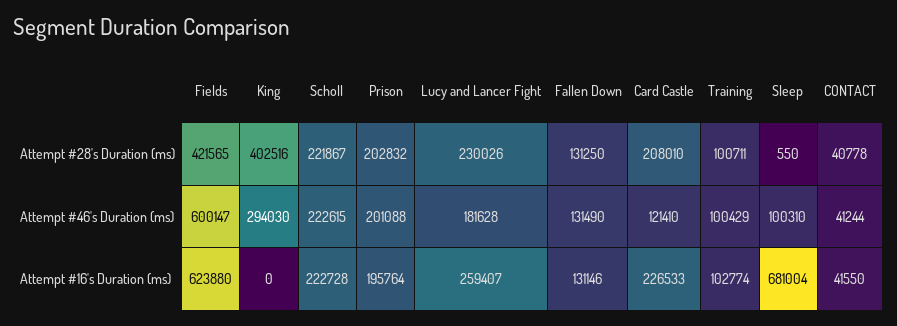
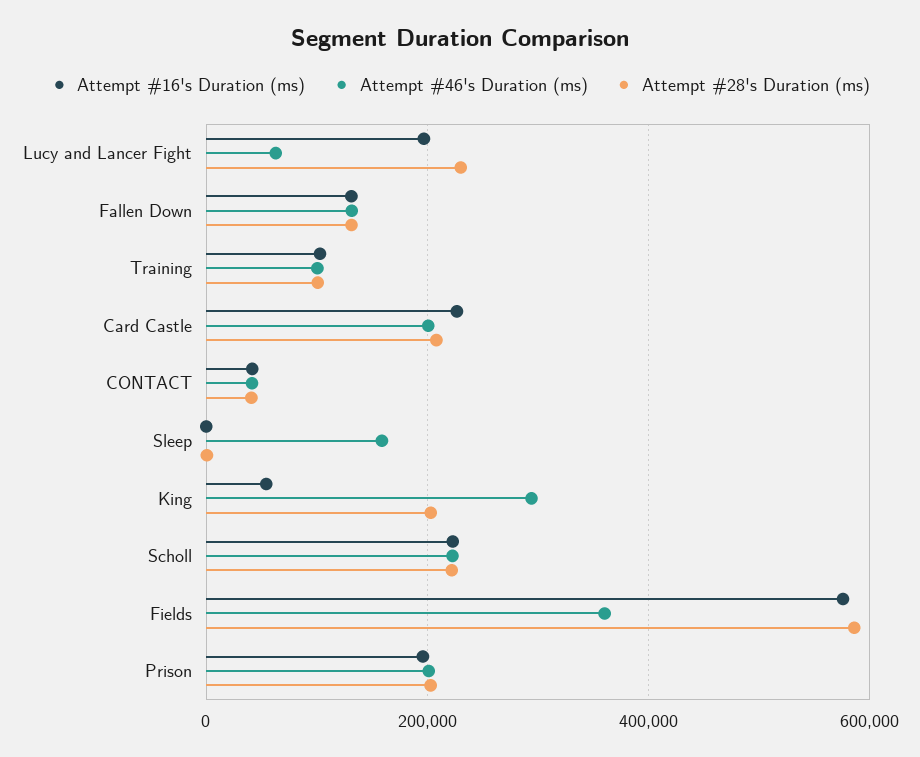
Attempt #28's Duration (ms), Fields: 421565 -> 580000
Attempt #28's Duration (ms), King: 402516 -> 200000
Attempt #46's Duration (ms), Fields: 600147 -> 360000
Attempt #46's Duration (ms), Lucy and Lancer Fight: 181628 -> 60000
Attempt #46's Duration (ms), Card Castle: 121410 -> 200000
Attempt #46's Duration (ms), Sleep: 100310 -> 160000
Attempt #16's Duration (ms), Fields: 623880 -> 580000
Attempt #16's Duration (ms), King: 0 -> 60000
Attempt #16's Duration (ms), Lucy and Lancer Fight: 259407 -> 200000
Attempt #16's Duration (ms), Sleep: 681004 -> 0

